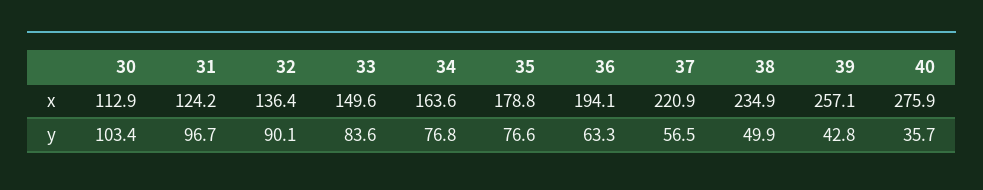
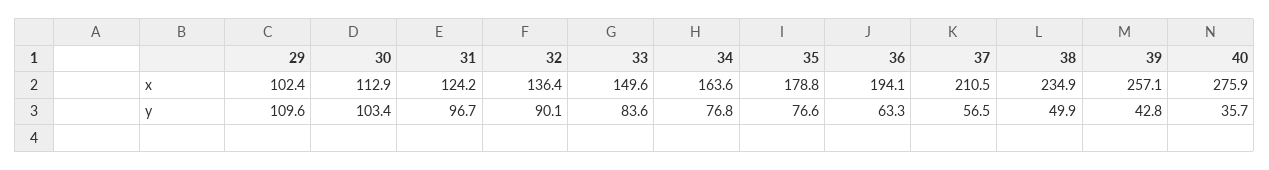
37, x: 220.9 -> 210.5
29, x: none -> 102.4
29, y: none -> 109.6

